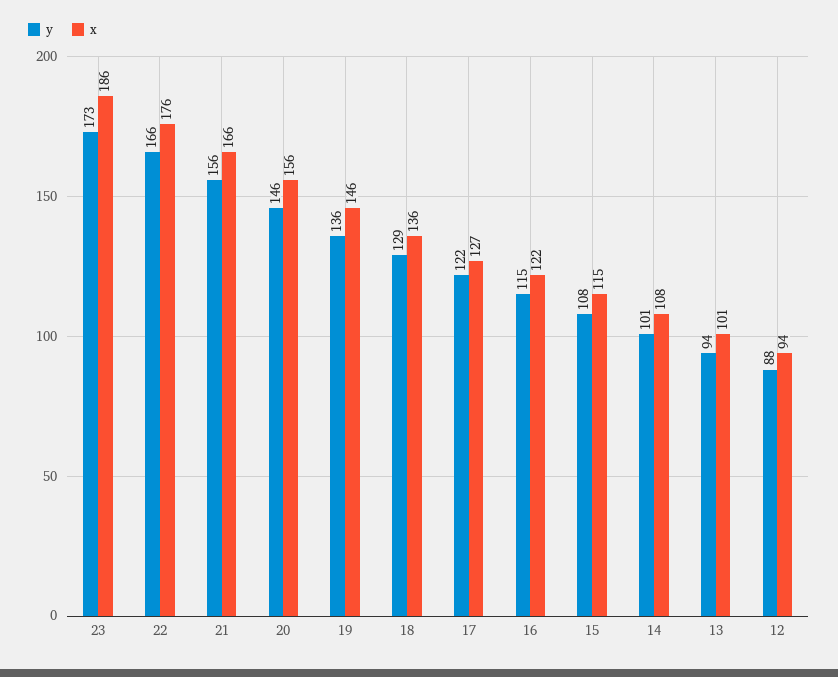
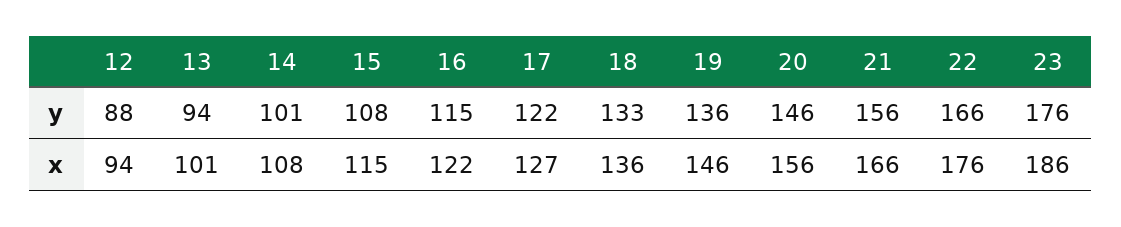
y, 23: 173 -> 176
y, 18: 129 -> 133

